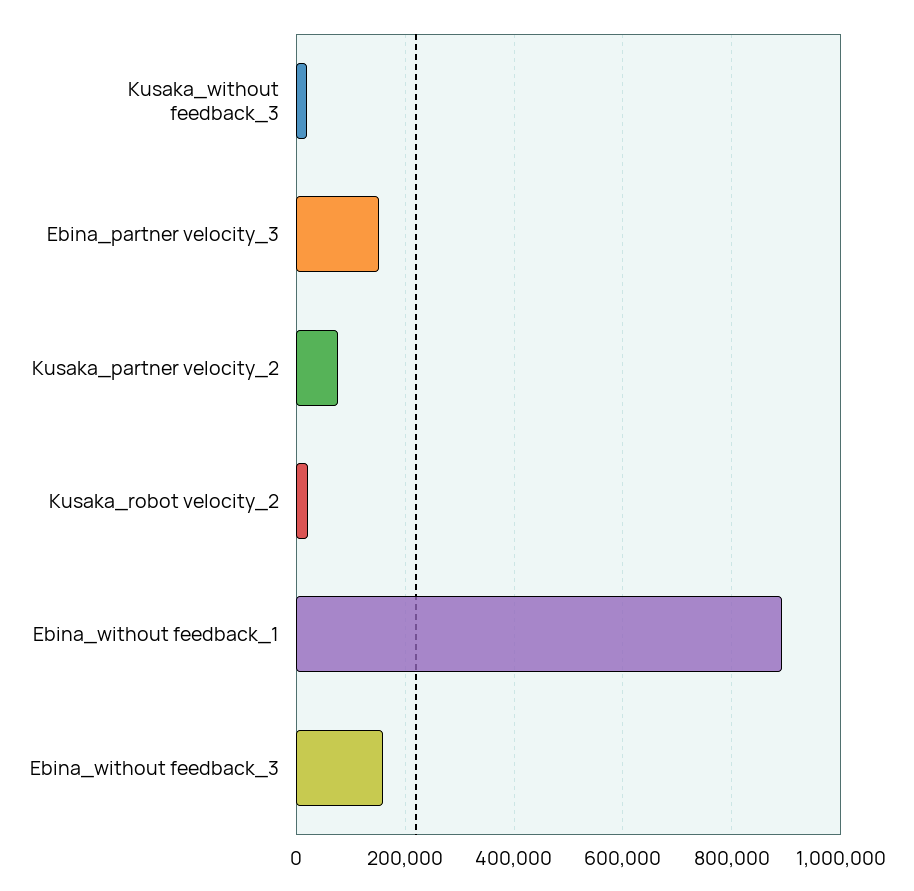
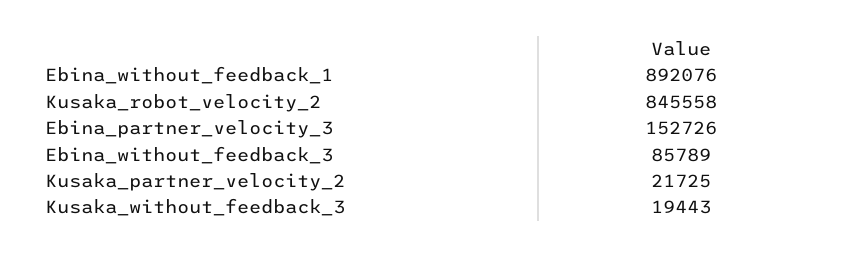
Kusaka_partner velocity_2: 80000 -> 21725
Kusaka_robot velocity_2: 20000 -> 845558
Ebina_without feedback_3: 160000 -> 85789

